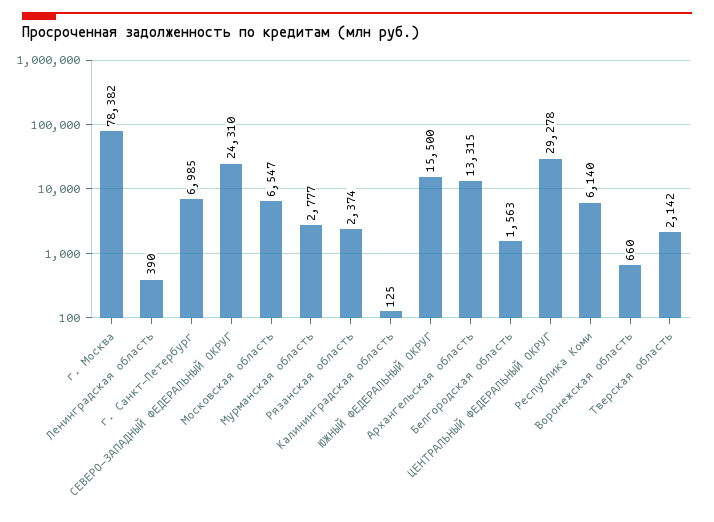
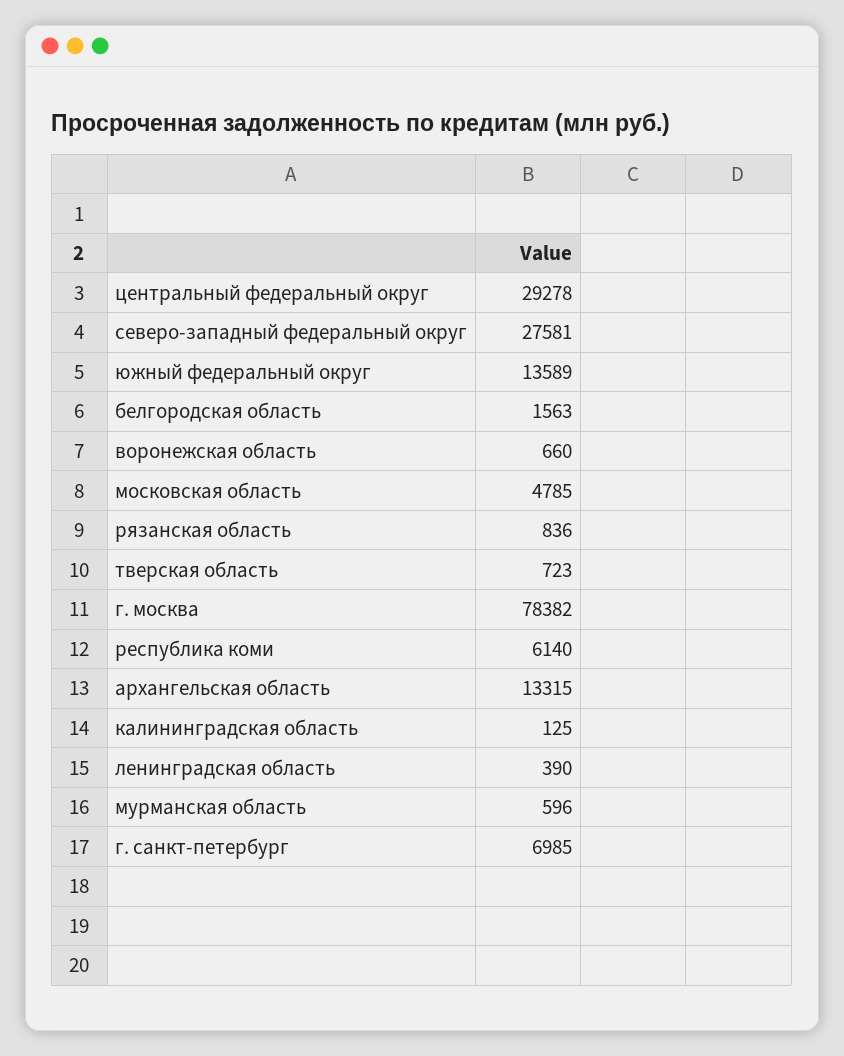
СЕВЕРО-ЗАПАДНЫЙ ФЕДЕРАЛЬНЫЙ ОКРУГ: 24310 -> 27581
Московская область: 6547 -> 4785
Мурманская область: 2777 -> 596
Рязанская область: 2374 -> 836
ЮЖНЫЙ ФЕДЕРАЛЬНЫЙ ОКРУГ: 15500 -> 13589
Тверская область: 2142 -> 723

